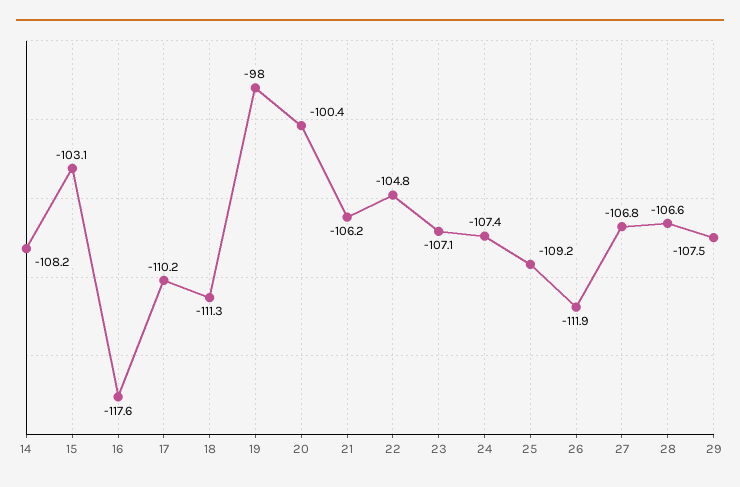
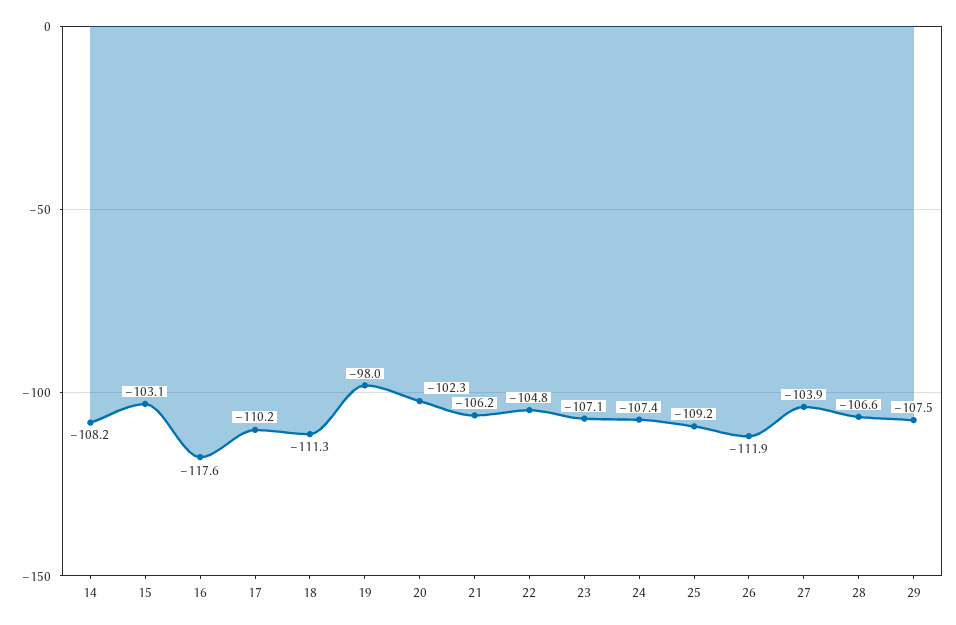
20: -100.4 -> -102.3
27: -106.8 -> -103.9

